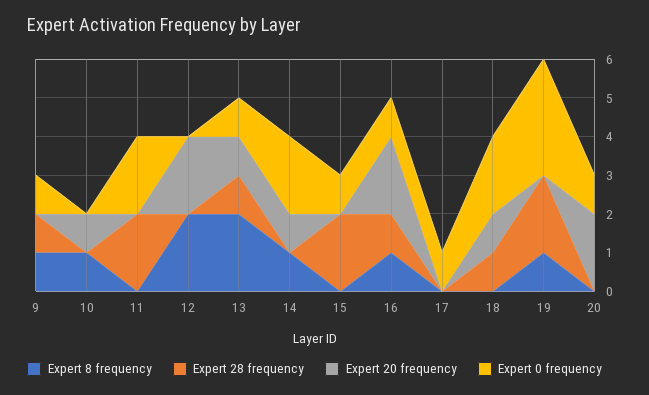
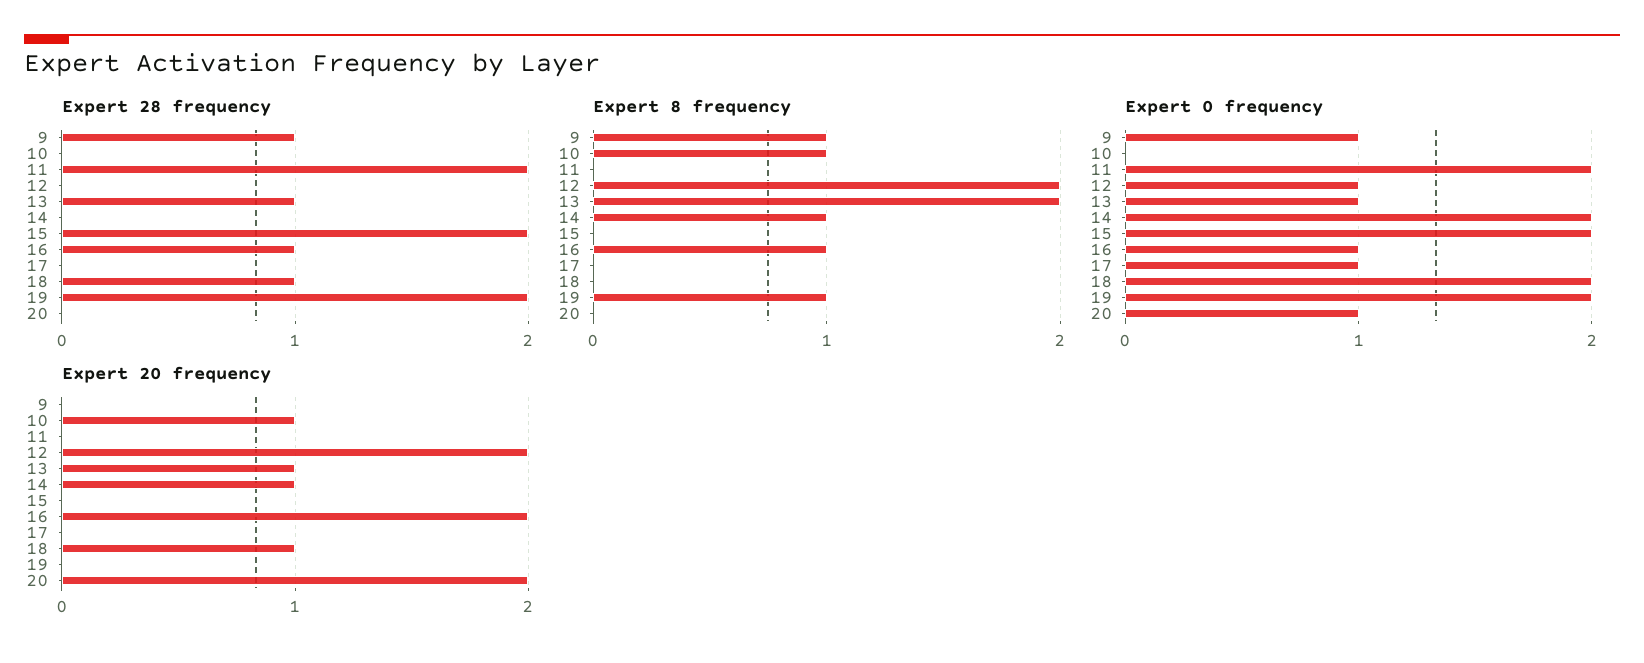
Expert 0 frequency, 12: 0 -> 1
Expert 0 frequency, 15: 1 -> 2
Expert 0 frequency, 19: 3 -> 2

